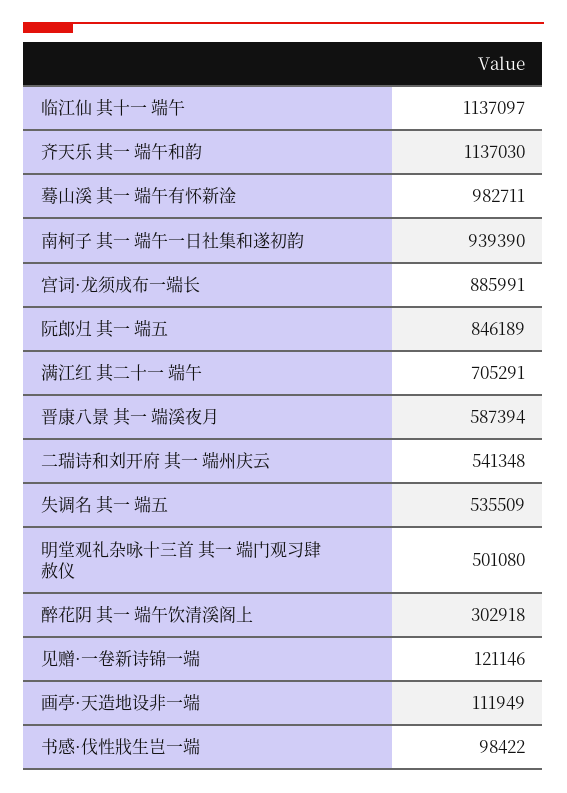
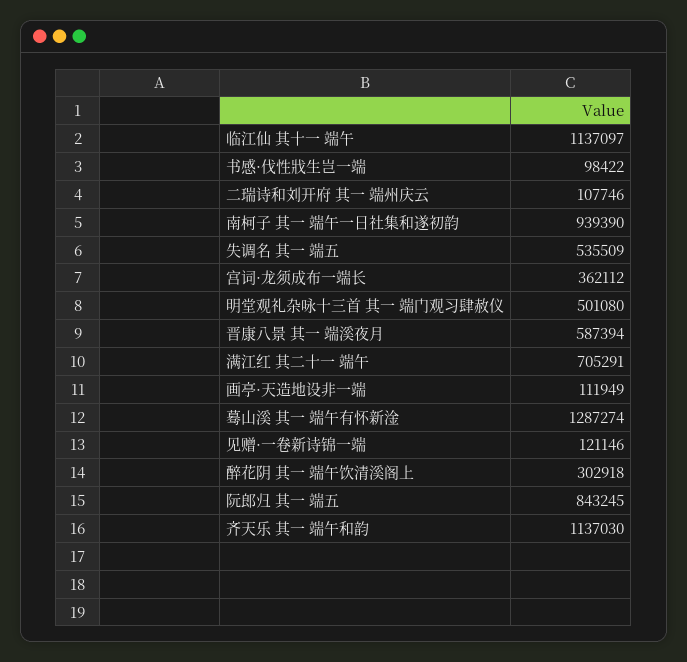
蓦山溪 其一 端午有怀新淦: 982711 -> 1287274
宫词·龙须成布一端长: 885991 -> 362112
阮郎归 其一 端五: 846189 -> 843245
二瑞诗和刘开府 其一 端州庆云: 541348 -> 107746

